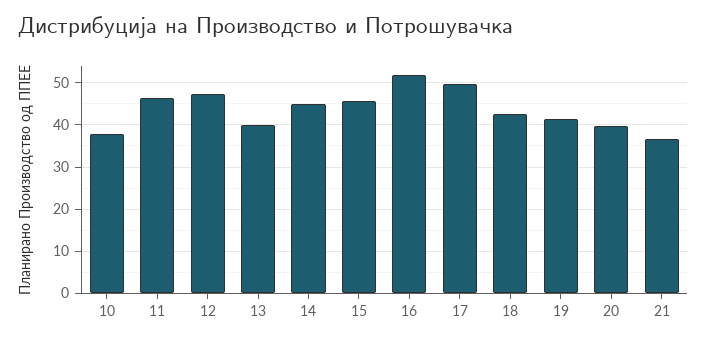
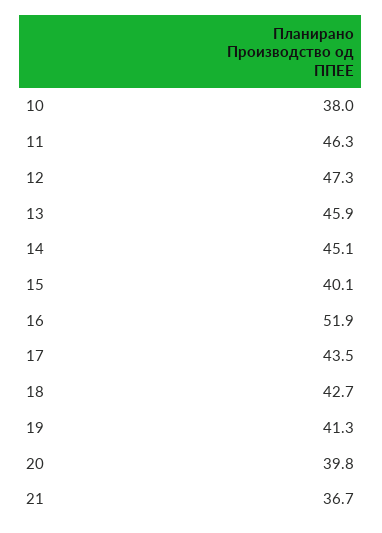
13: 40 -> 45.9
15: 46 -> 40.1
17: 50 -> 43.5

